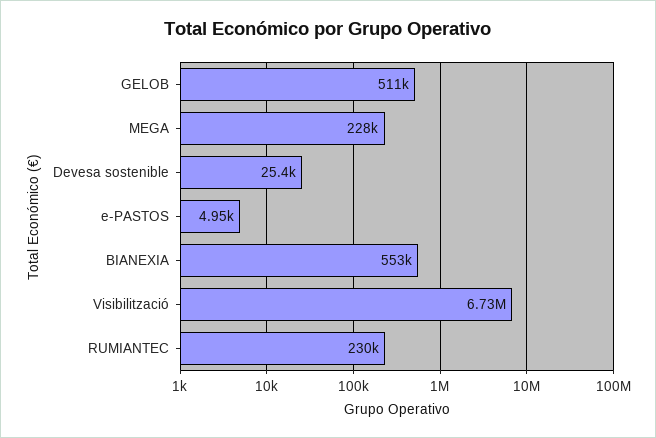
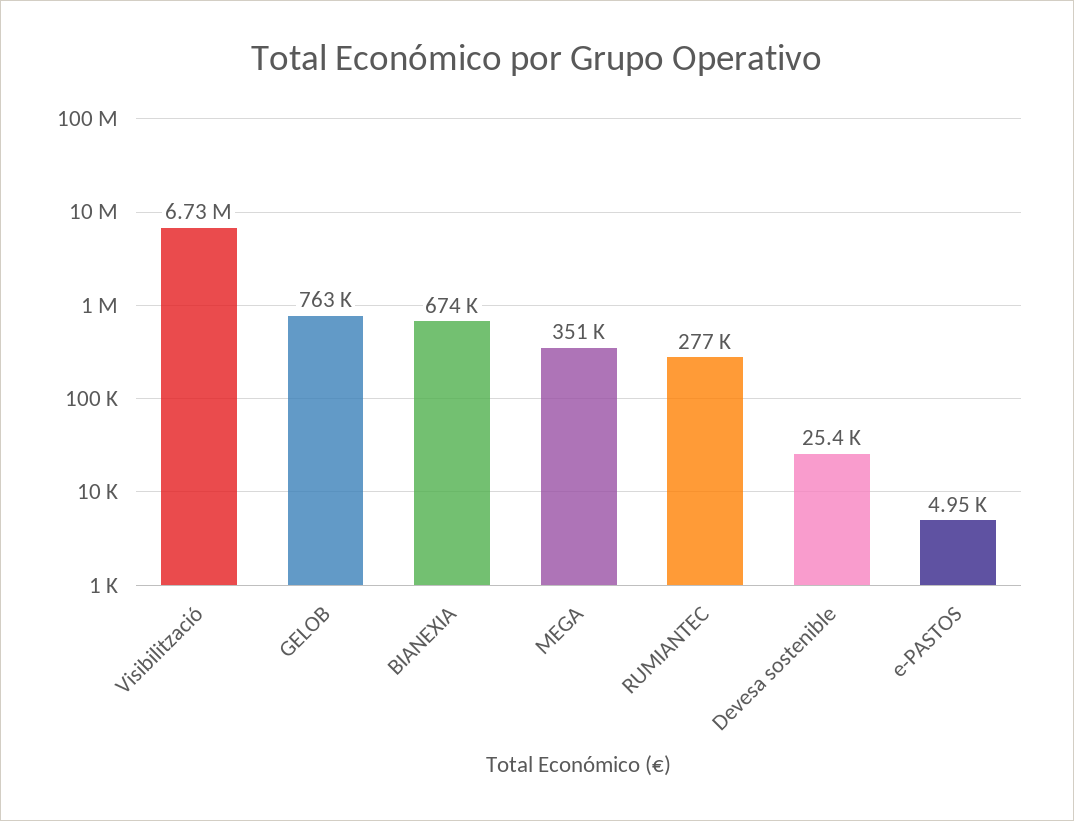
GELOB: 511000 -> 763000
MEGA: 228000 -> 351000
BIANEXIA: 553000 -> 674000
RUMIANTEC: 230000 -> 277000

